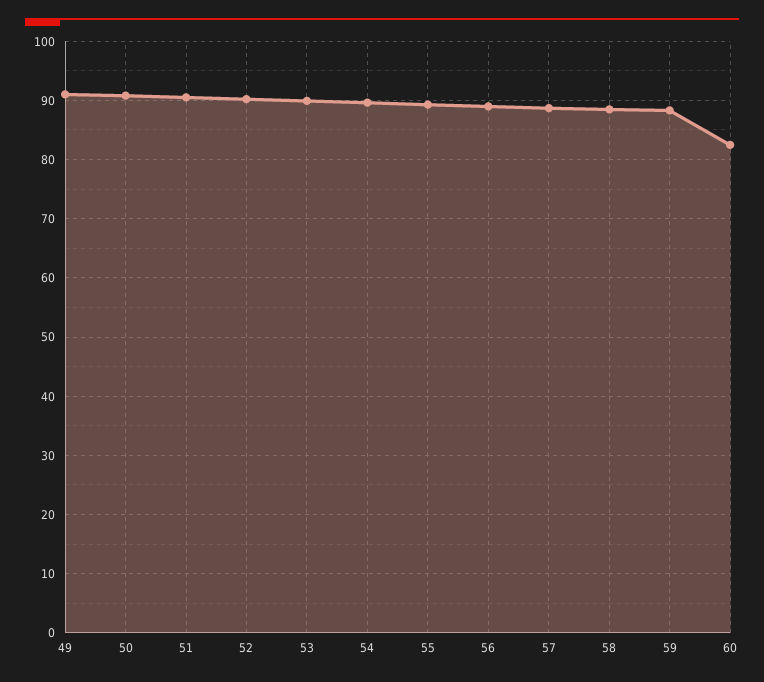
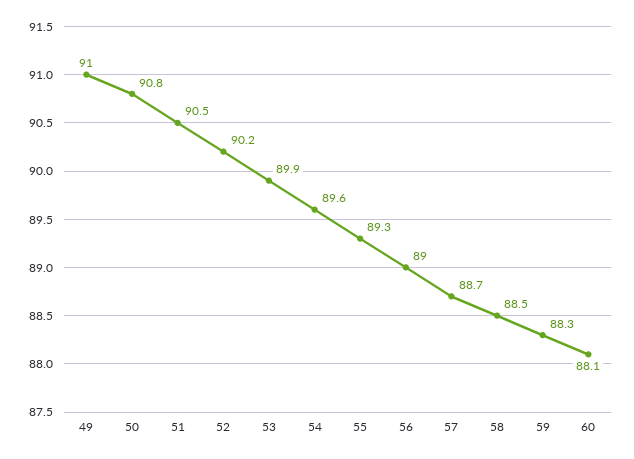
60: 82 -> 88.1

